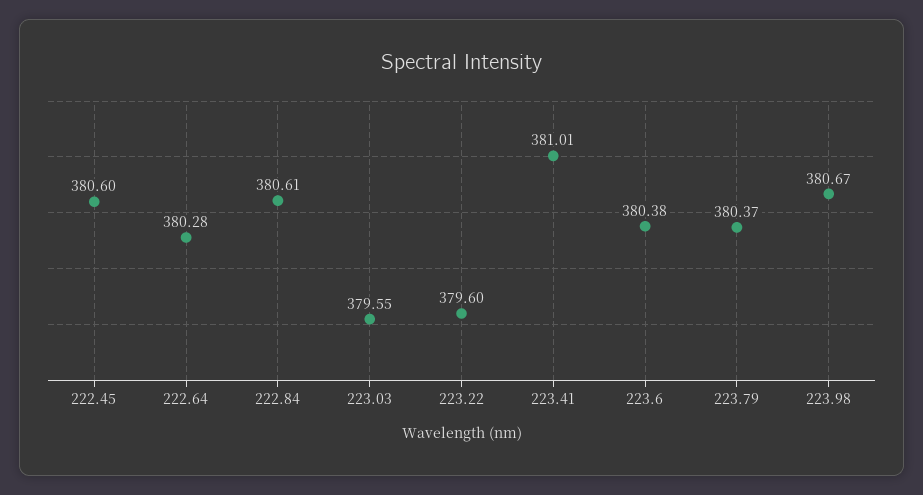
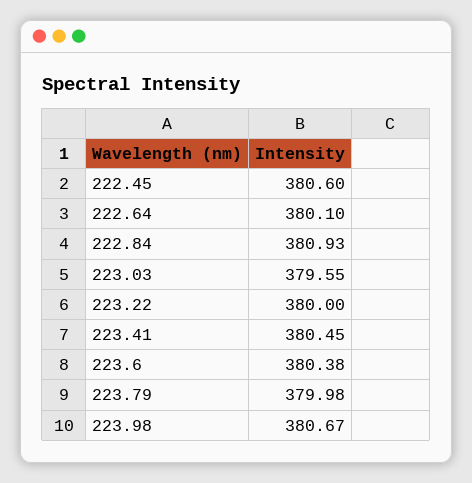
222.64: 380.28 -> 380.1
222.84: 380.61 -> 380.93
223.22: 379.6 -> 380
223.41: 381.01 -> 380.45
223.79: 380.37 -> 379.98

